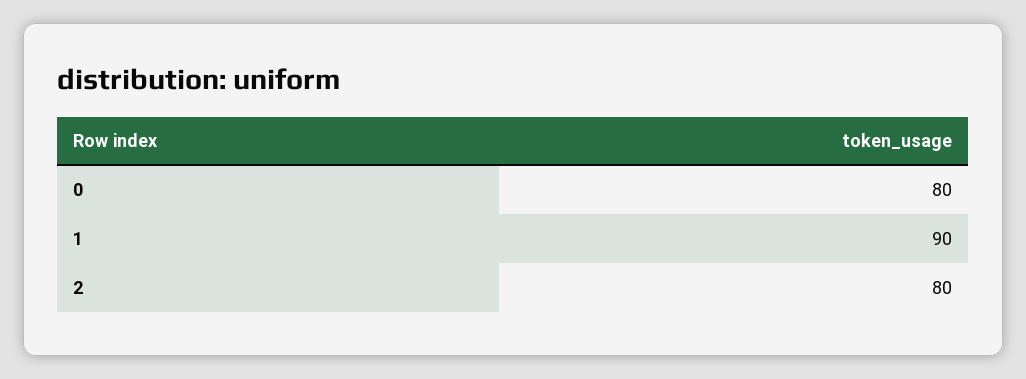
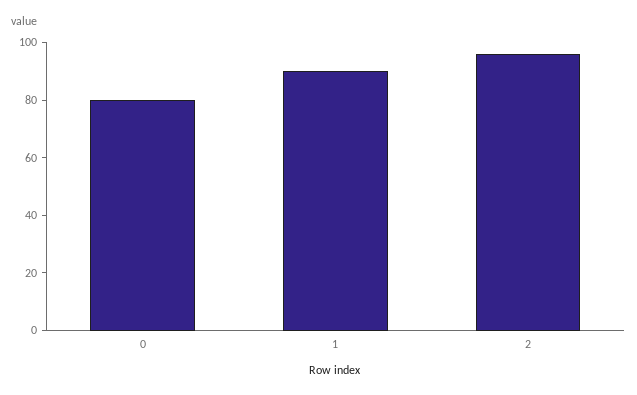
2: 80 -> 95

